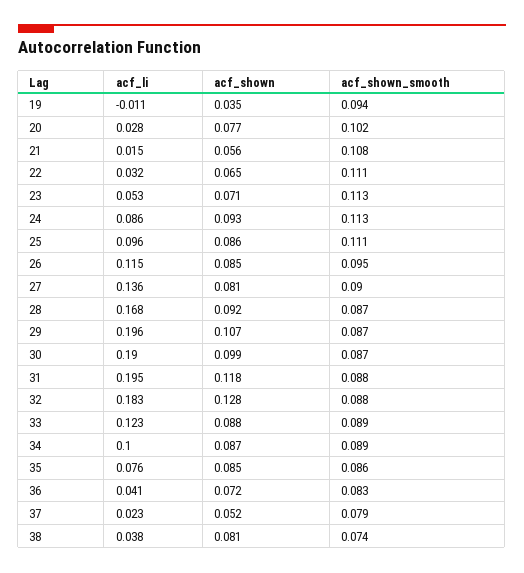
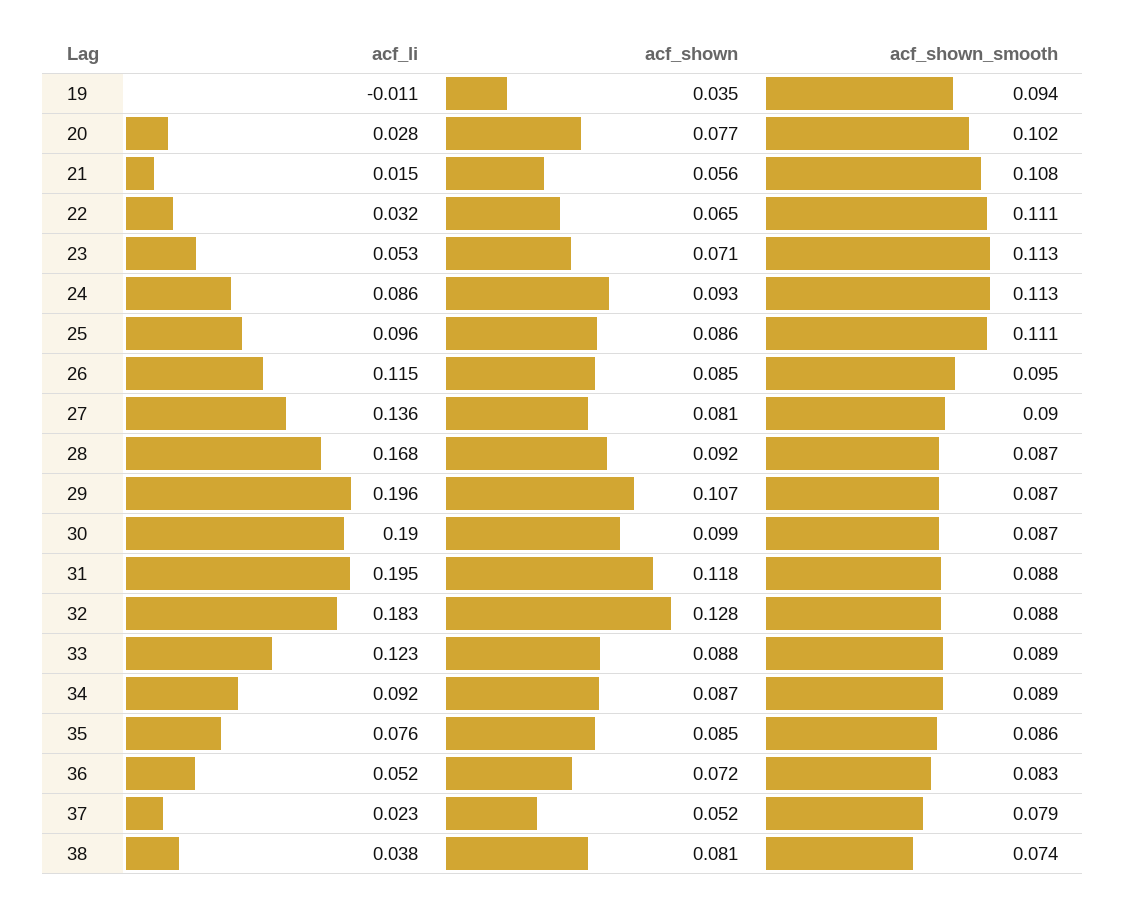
acf_li, 34: 0.1 -> 0.092
acf_li, 36: 0.041 -> 0.052

